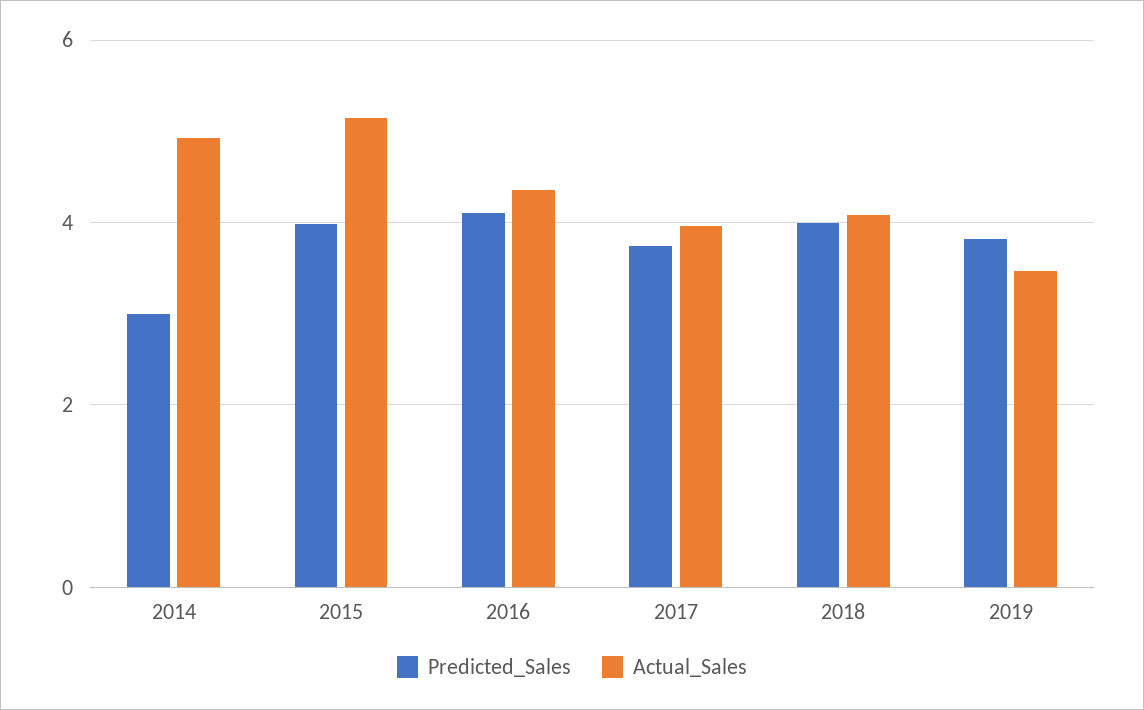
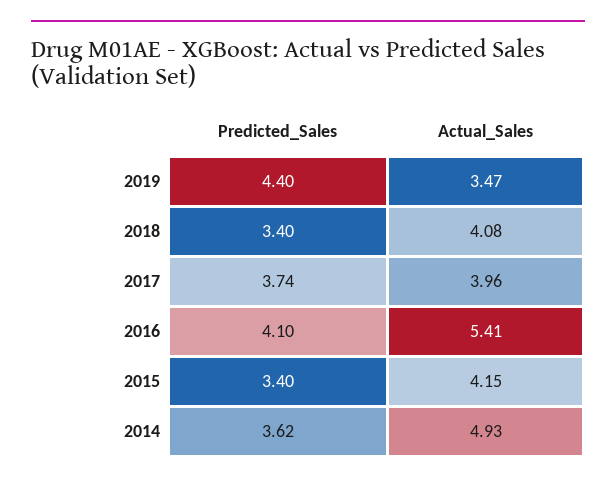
Predicted_Sales, 2014: 3 -> 3.62
Predicted_Sales, 2015: 4 -> 3.4
Actual_Sales, 2015: 5.2 -> 4.15
Actual_Sales, 2016: 4.4 -> 5.41
Predicted_Sales, 2018: 4 -> 3.4
Predicted_Sales, 2019: 3.8 -> 4.4

